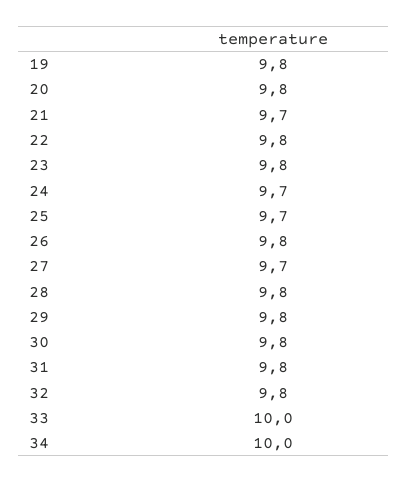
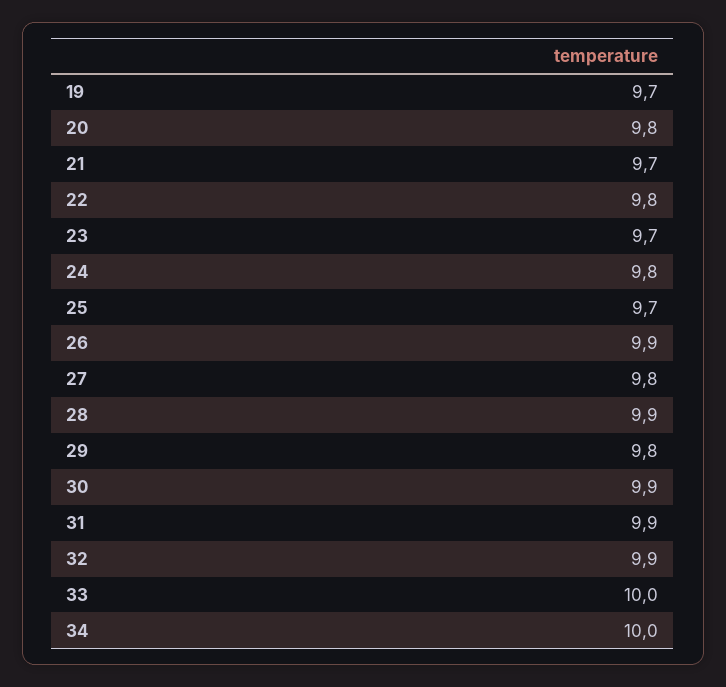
19: 9.8 -> 9.7
23: 9.8 -> 9.7
24: 9.7 -> 9.8
26: 9.8 -> 9.9
27: 9.7 -> 9.8
28: 9.8 -> 9.9
30: 9.8 -> 9.9
31: 9.8 -> 9.9
32: 9.8 -> 9.9

